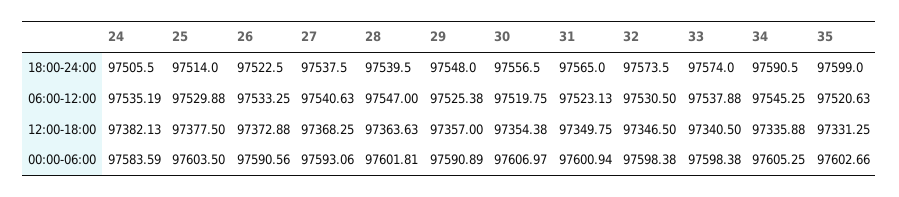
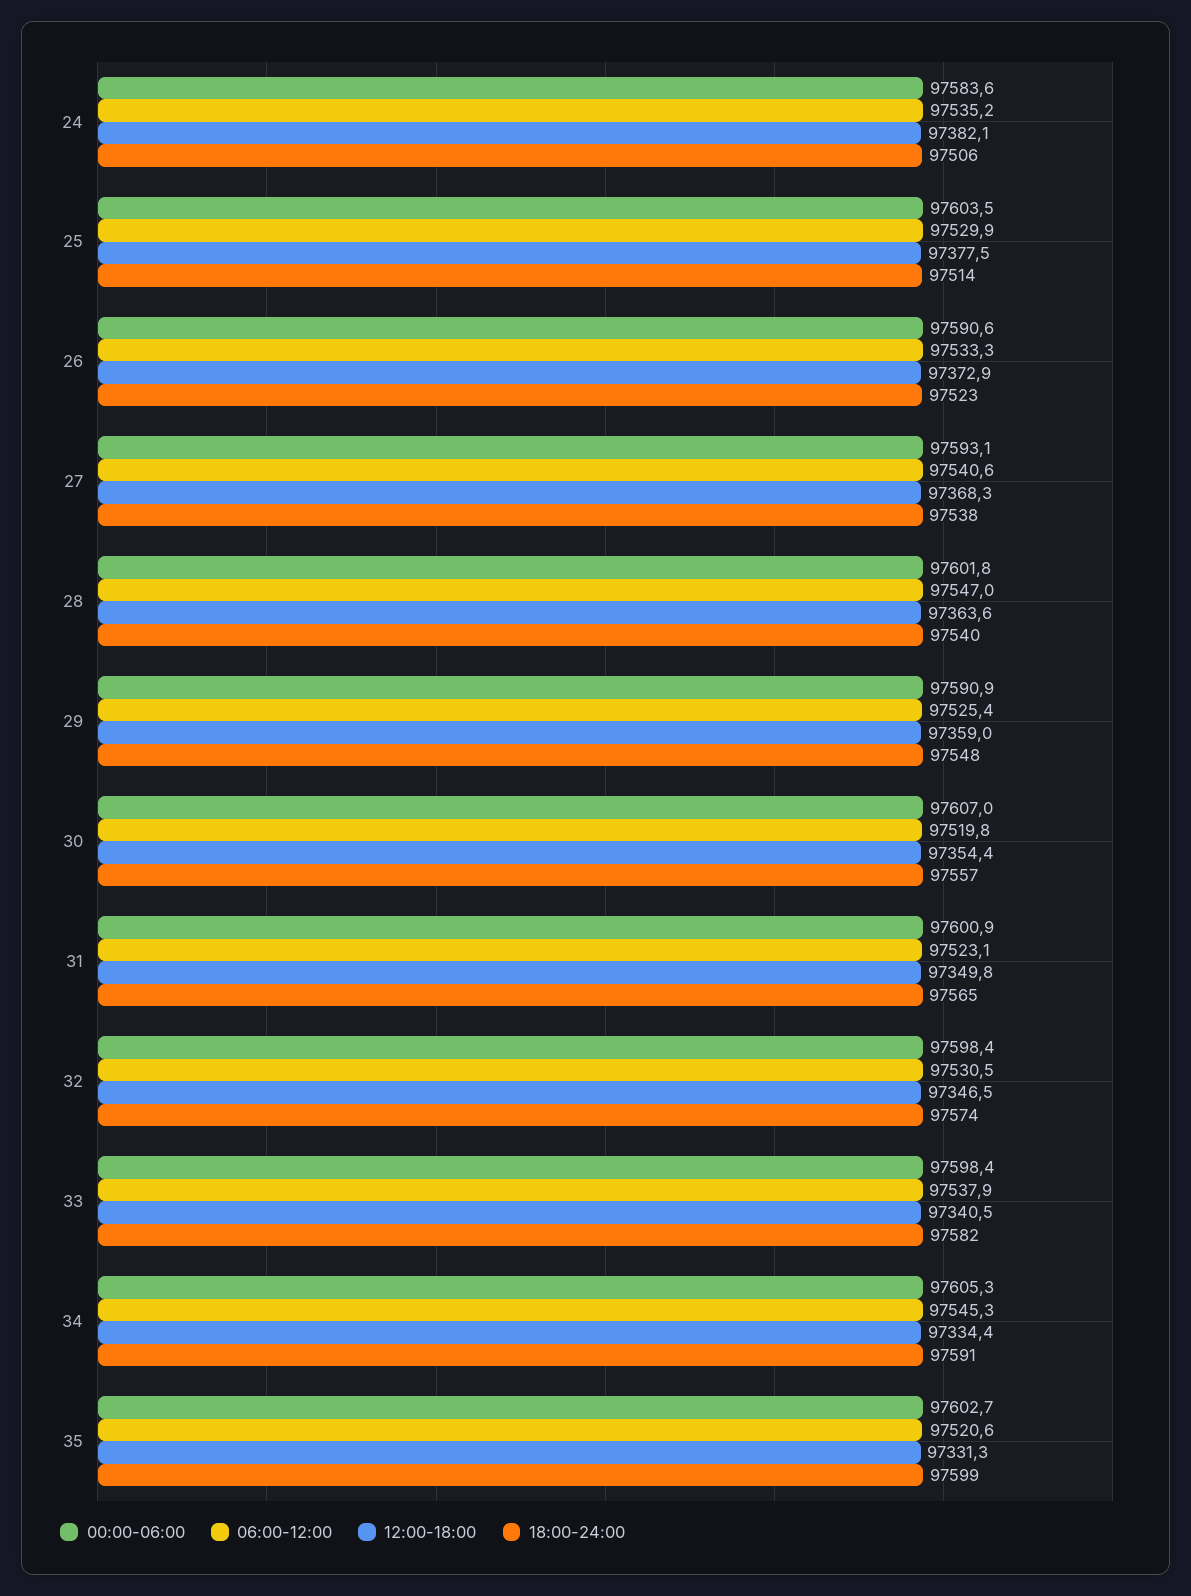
18:00-24:00, 33: 97574 -> 97582
12:00-18:00, 29: 97357 -> 97359
12:00-18:00, 34: 97335.88 -> 97334.4

